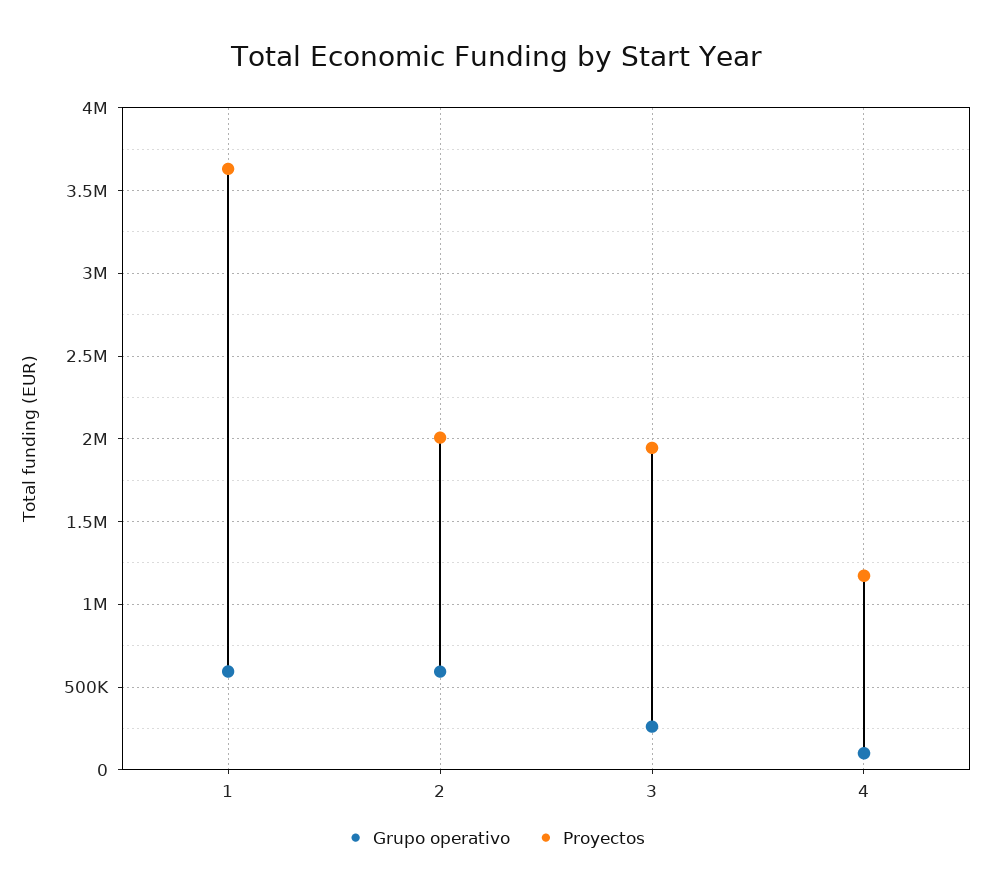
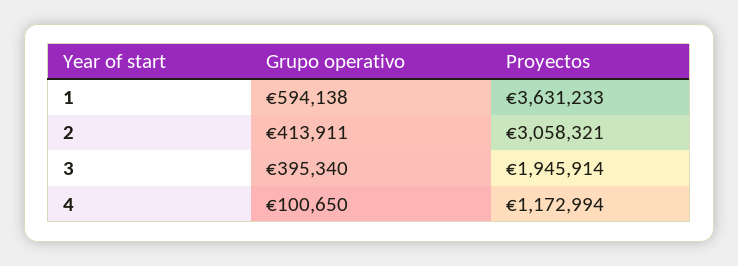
Grupo operativo, 2: 600000 -> 413911
Proyectos, 2: 2000000 -> 3058321
Grupo operativo, 3: 250000 -> 395340

